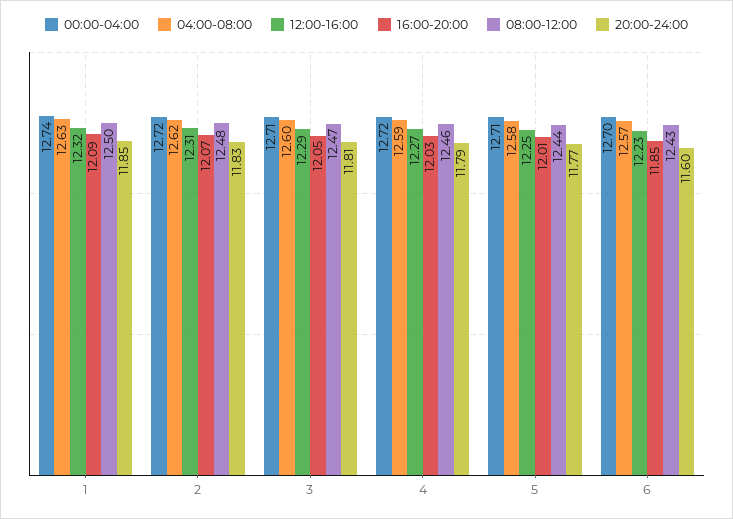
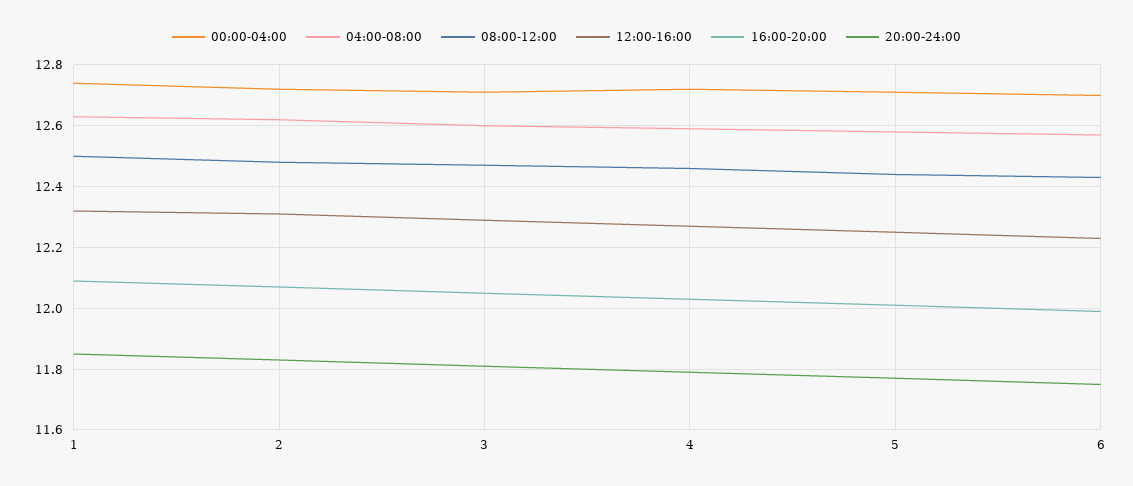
16:00-20:00, 6: 11.85 -> 12
20:00-24:00, 6: 11.6 -> 11.75

